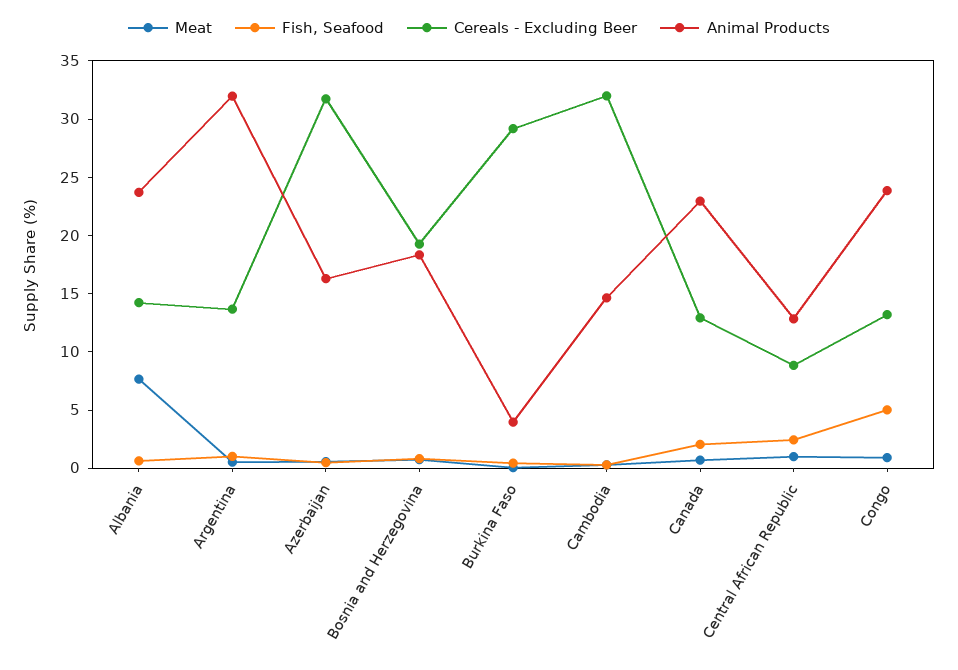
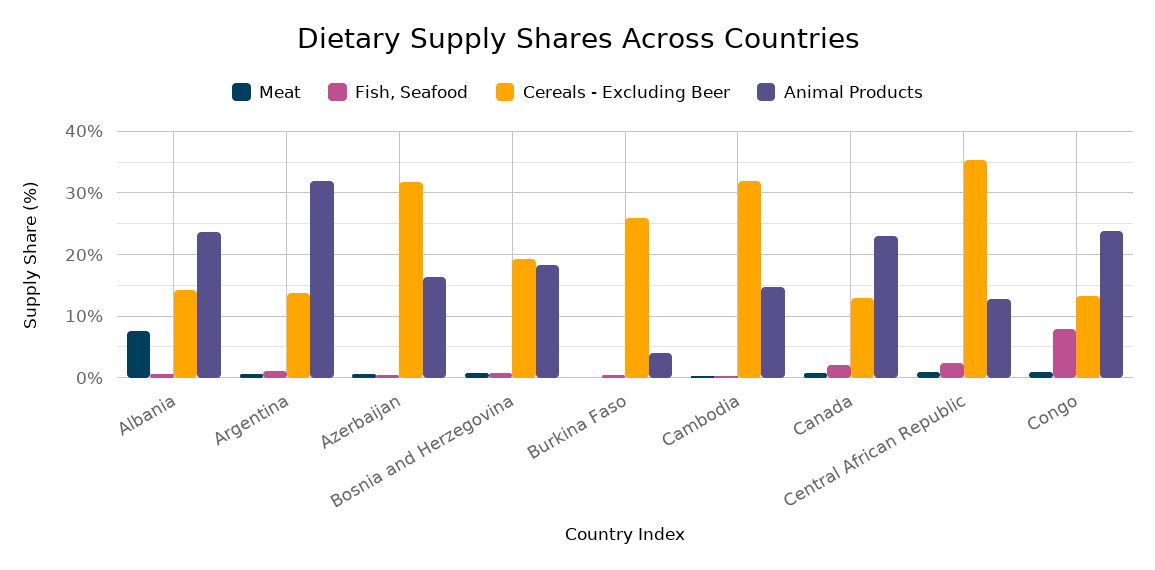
Cereals - Excluding Beer, Burkina Faso: 29 -> 26
Cereals - Excluding Beer, Central African Republic: 9 -> 35
Fish, Seafood, Congo: 5 -> 8

